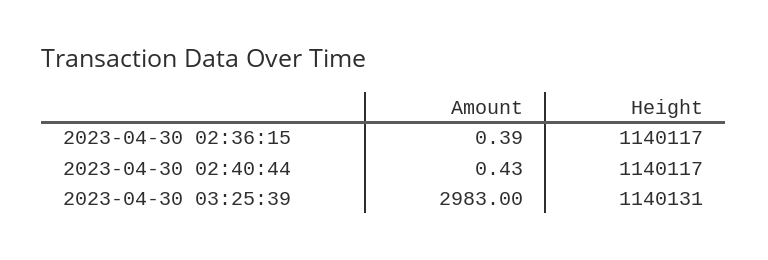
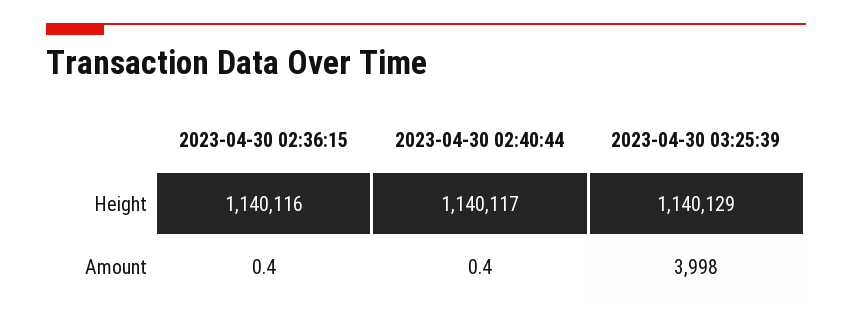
Height, 2023-04-30 02:36:15: 1140117 -> 1140116
Amount, 2023-04-30 03:25:39: 2983 -> 3998
Height, 2023-04-30 03:25:39: 1140131 -> 1140129

